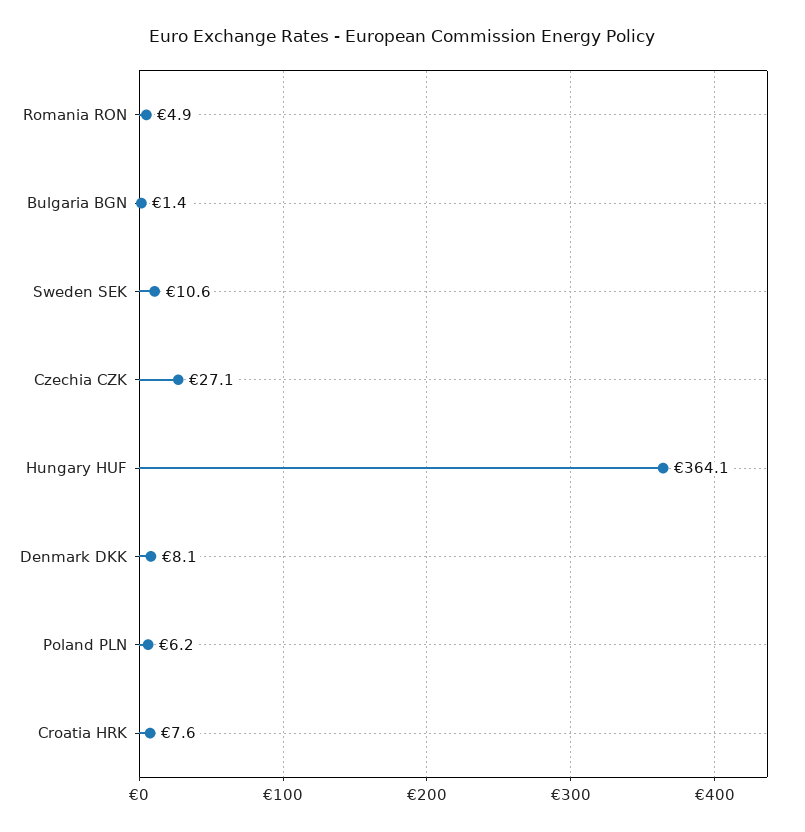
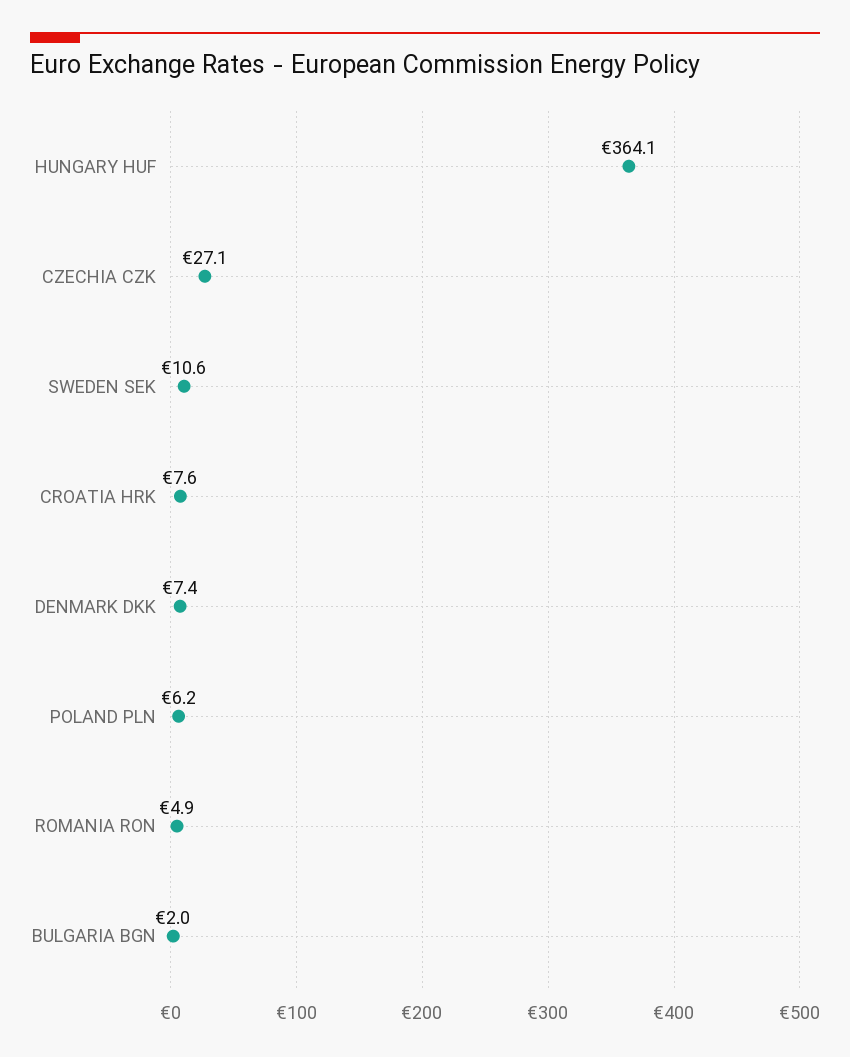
Bulgaria BGN: 1.4 -> 2
Denmark DKK: 8.1 -> 7.4

